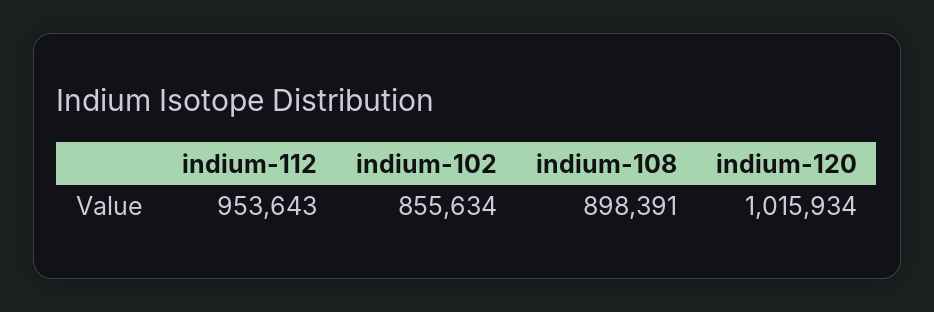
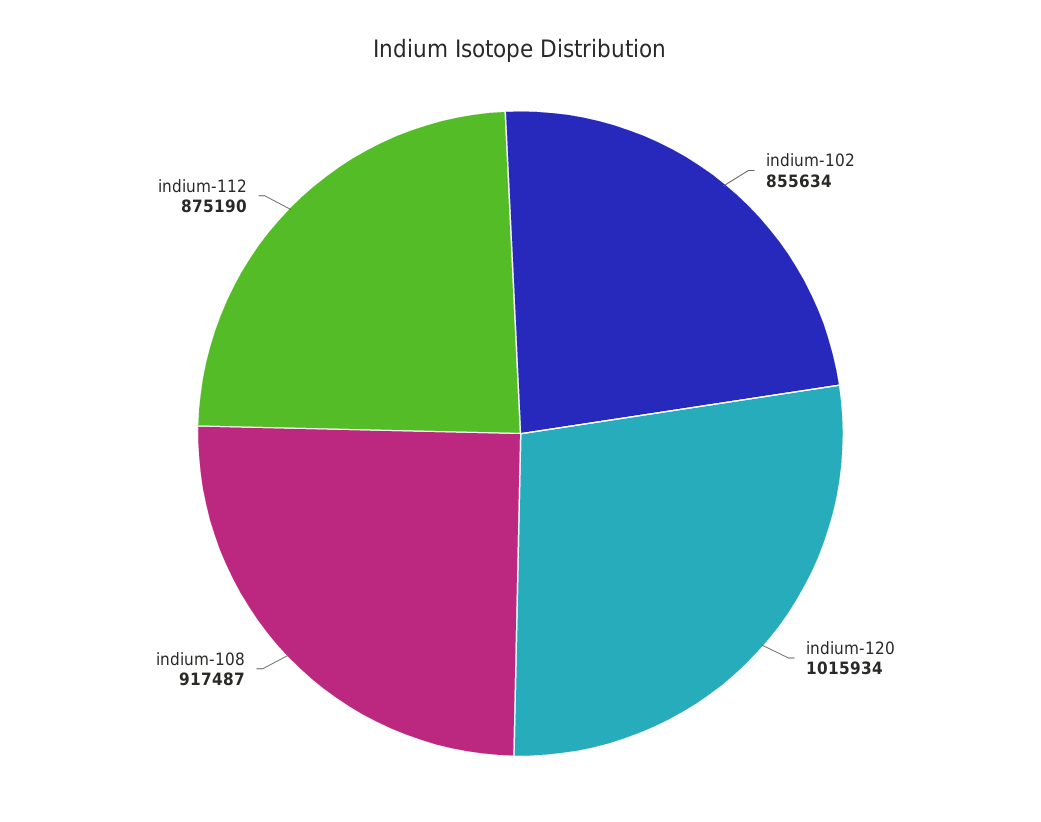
indium-112: 953643 -> 875190
indium-108: 898391 -> 917487

